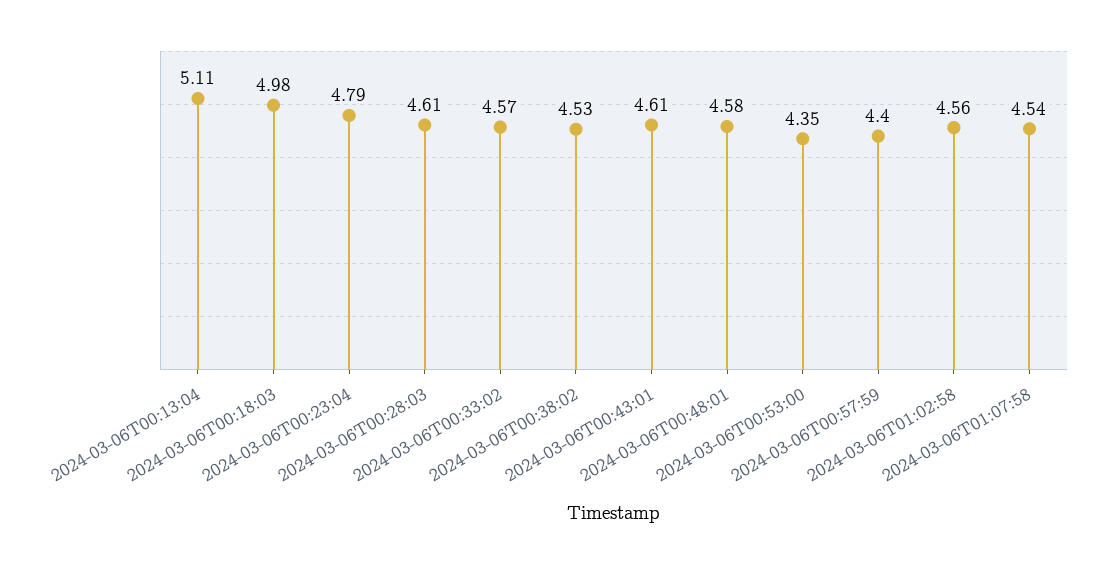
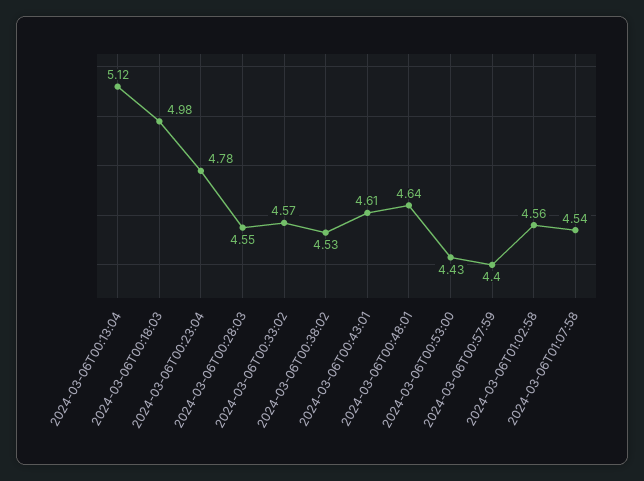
2024-03-06T00:13:04: 5.11 -> 5.12
2024-03-06T00:23:04: 4.79 -> 4.78
2024-03-06T00:28:03: 4.61 -> 4.55
2024-03-06T00:48:01: 4.58 -> 4.64
2024-03-06T00:53:00: 4.35 -> 4.43

